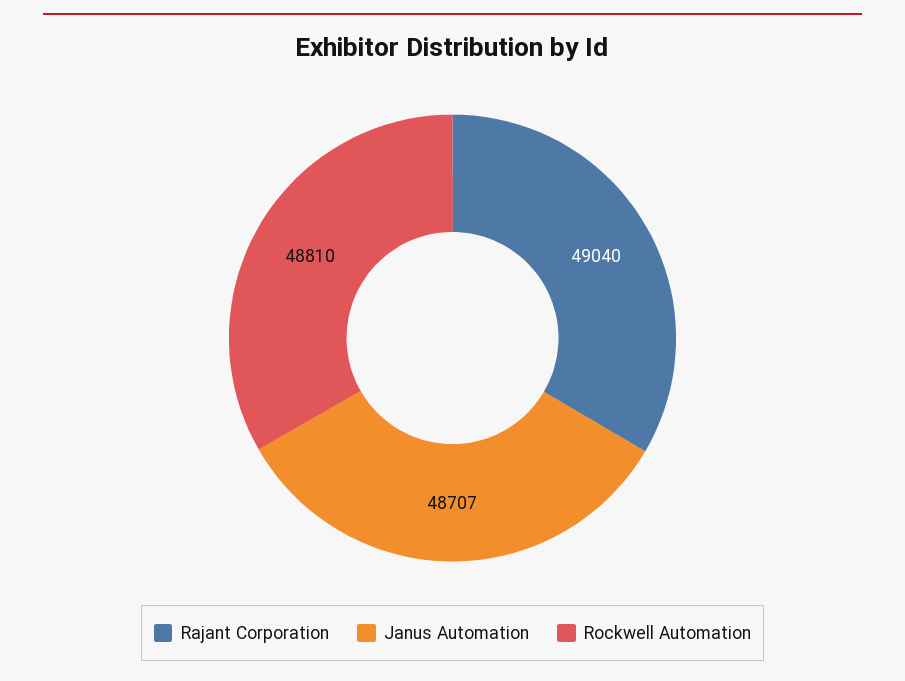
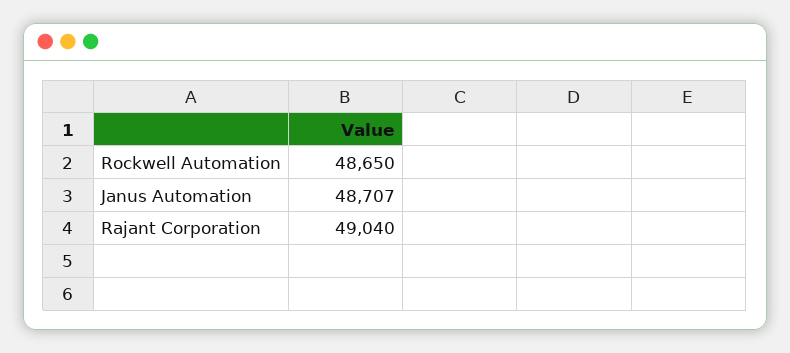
Rockwell Automation: 48810 -> 48650

